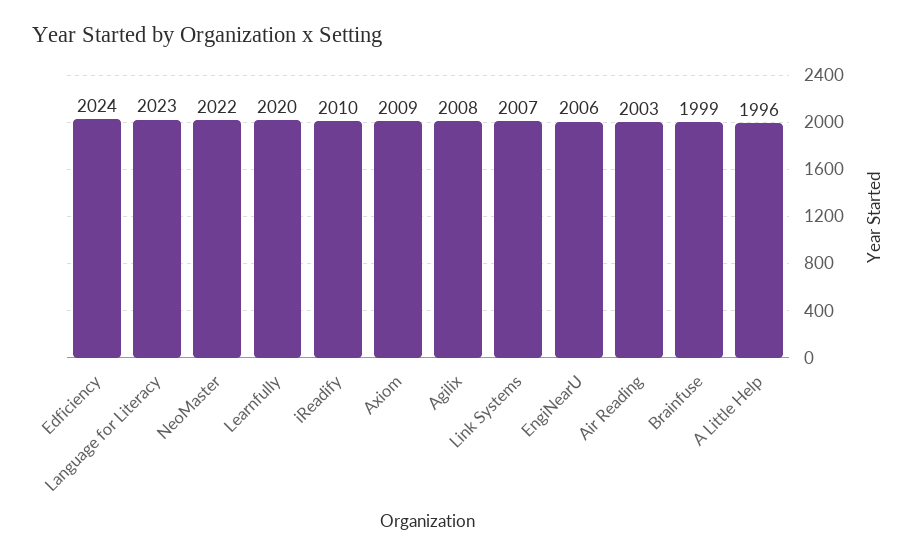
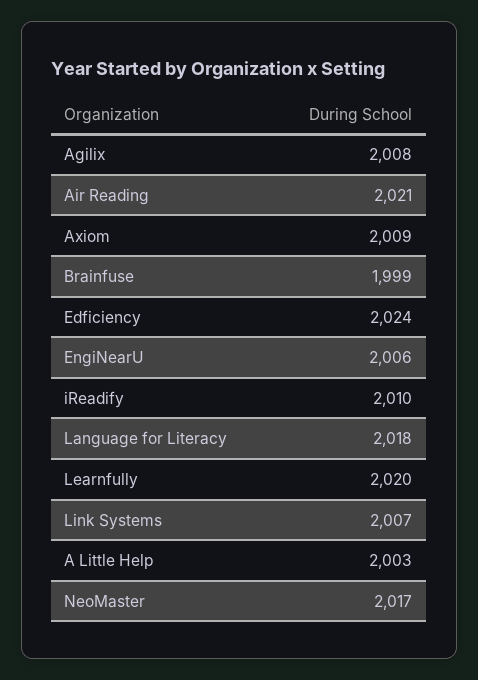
Language for Literacy: 2023 -> 2018
NeoMaster: 2022 -> 2017
Air Reading: 2003 -> 2021
A Little Help: 1996 -> 2003

